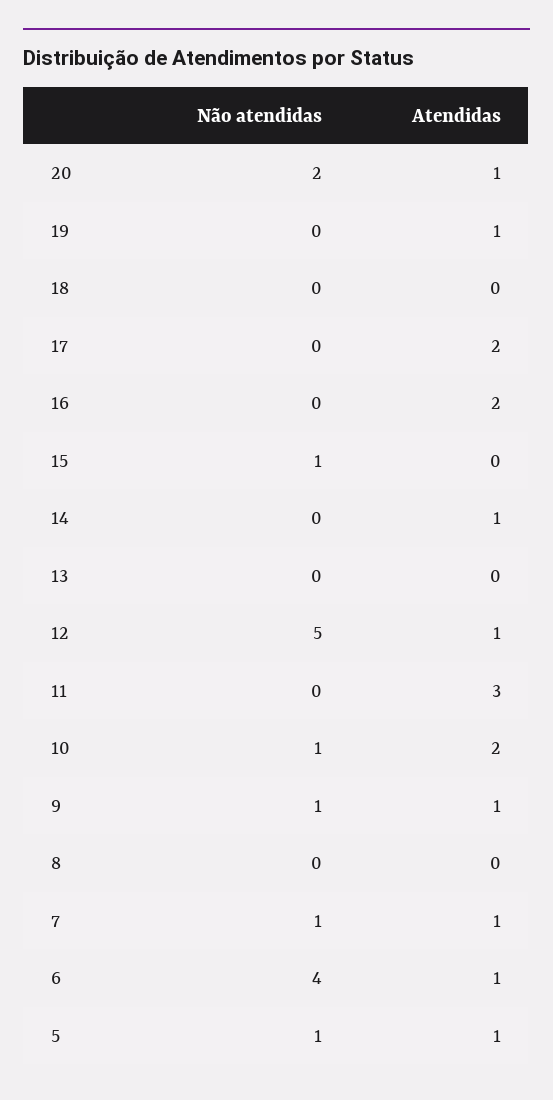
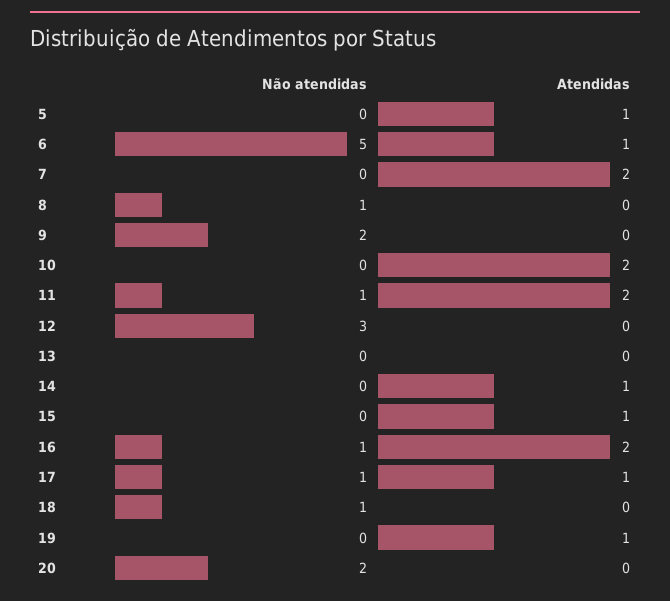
Atendidas, 20: 1 -> 0
Não atendidas, 18: 0 -> 1
Não atendidas, 17: 0 -> 1
Atendidas, 17: 2 -> 1
Não atendidas, 16: 0 -> 1
Não atendidas, 15: 1 -> 0
Atendidas, 15: 0 -> 1
Não atendidas, 12: 5 -> 3
Atendidas, 12: 1 -> 0
Não atendidas, 11: 0 -> 1
Atendidas, 11: 3 -> 2
Não atendidas, 10: 1 -> 0
Não atendidas, 9: 1 -> 2
Atendidas, 9: 1 -> 0
Não atendidas, 8: 0 -> 1
Não atendidas, 7: 1 -> 0
Atendidas, 7: 1 -> 2
Não atendidas, 6: 4 -> 5
Não atendidas, 5: 1 -> 0

